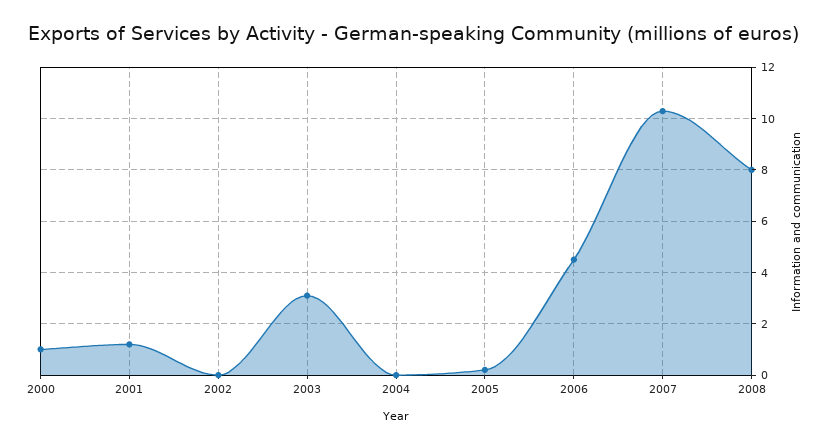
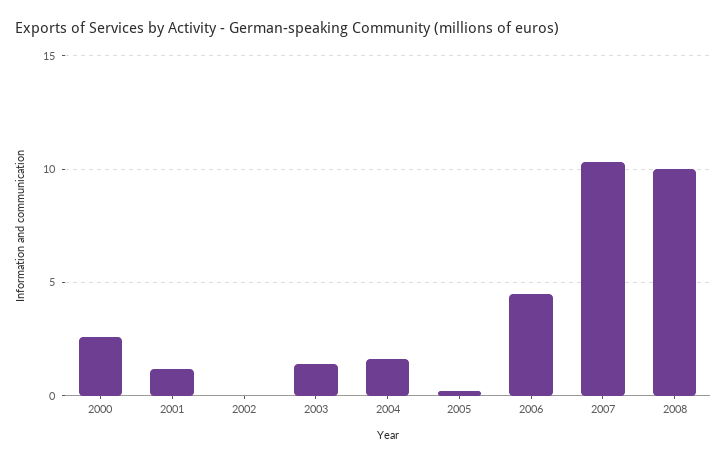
2000: 1 -> 2.5
2003: 3 -> 1.5
2004: 0 -> 1.5
2008: 8 -> 10

